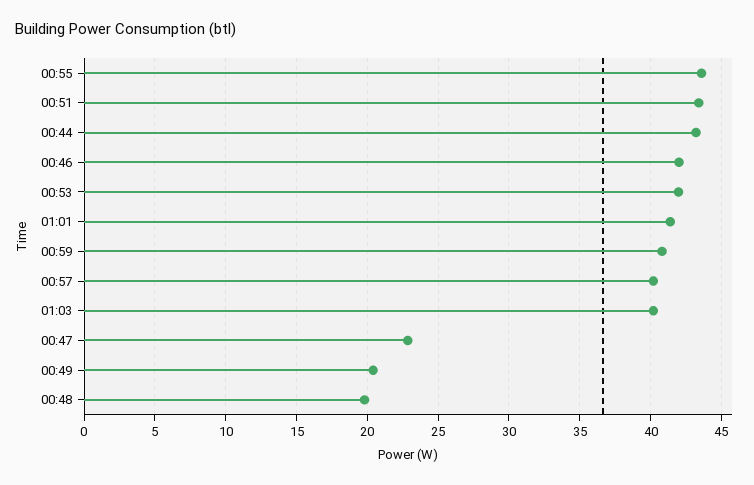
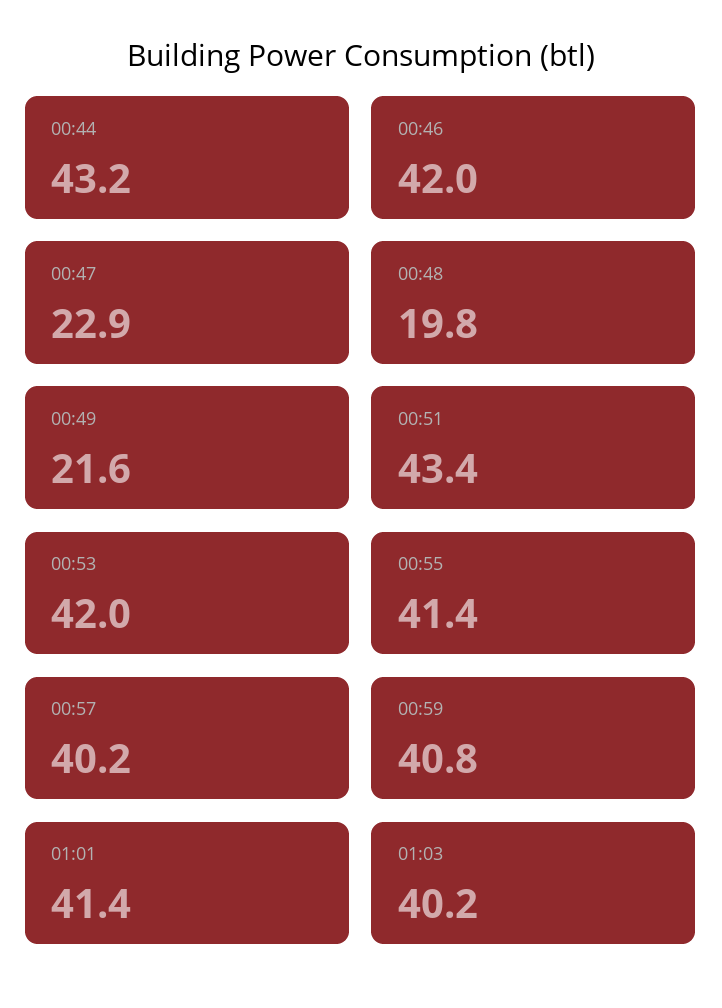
00:55: 43.5 -> 41.4
00:49: 20.5 -> 21.6

